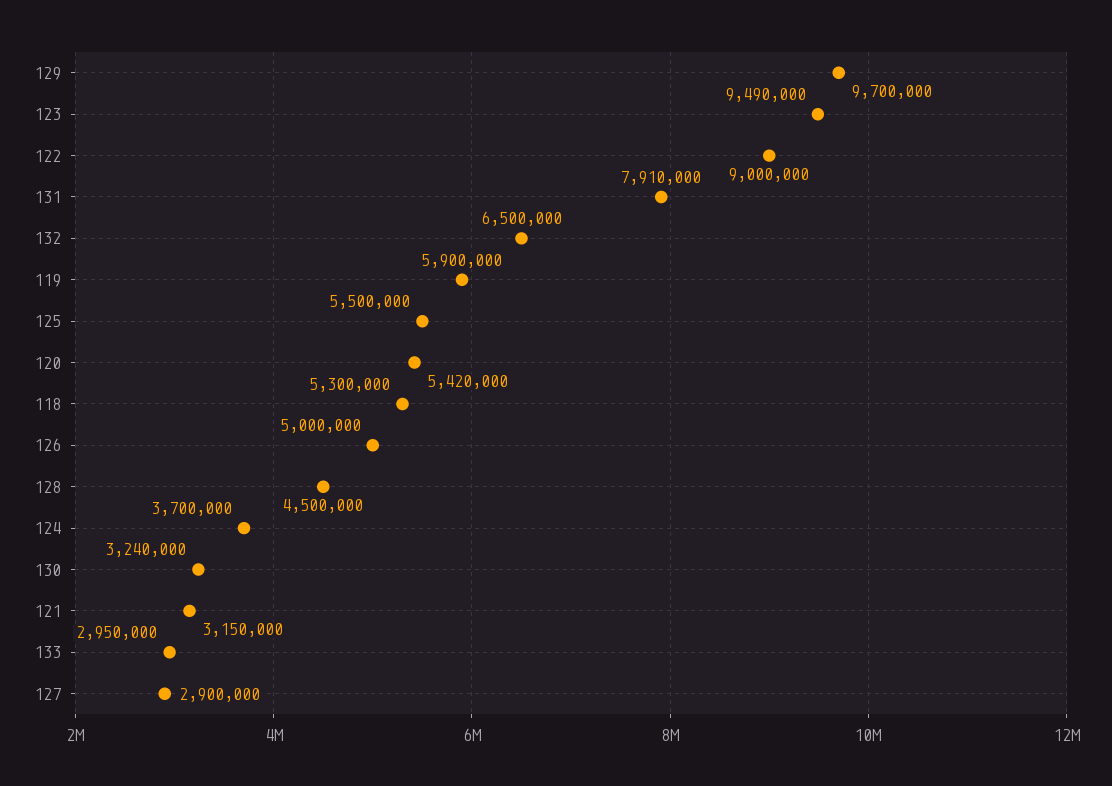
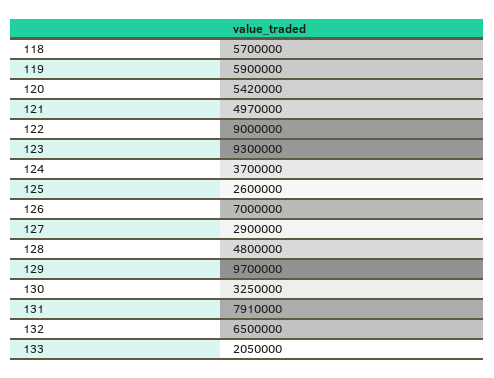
123: 9490000 -> 9300000
125: 5500000 -> 2600000
118: 5300000 -> 5700000
126: 5000000 -> 7000000
128: 4500000 -> 4800000
130: 3240000 -> 3250000
121: 3150000 -> 4970000
133: 2950000 -> 2050000

